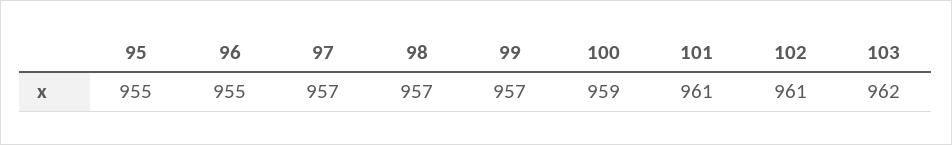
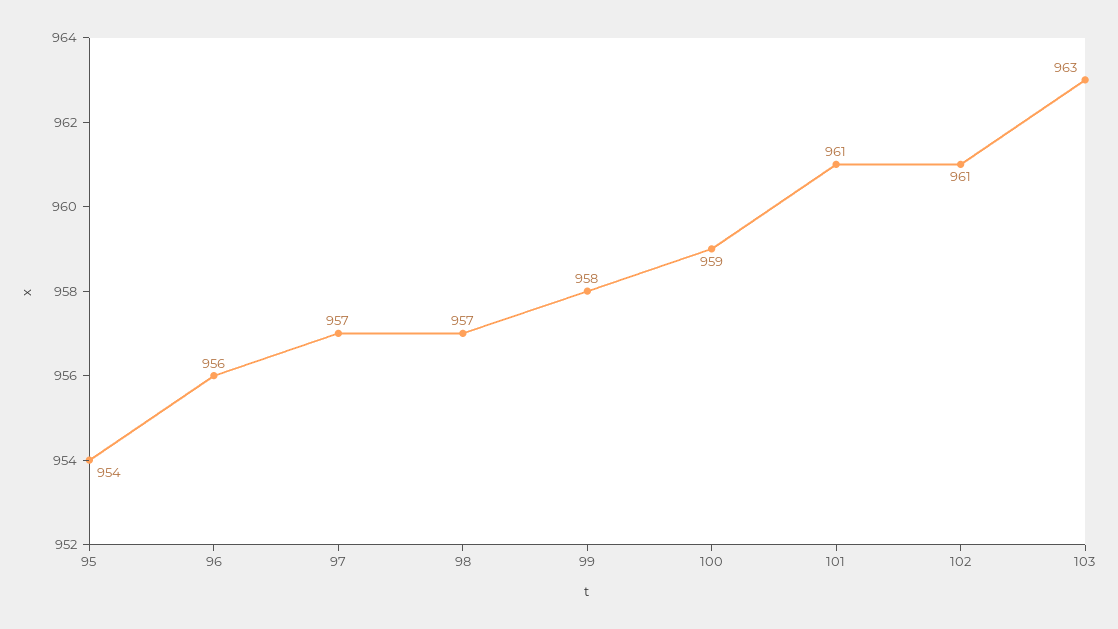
95: 955 -> 954
96: 955 -> 956
99: 957 -> 958
103: 962 -> 963

